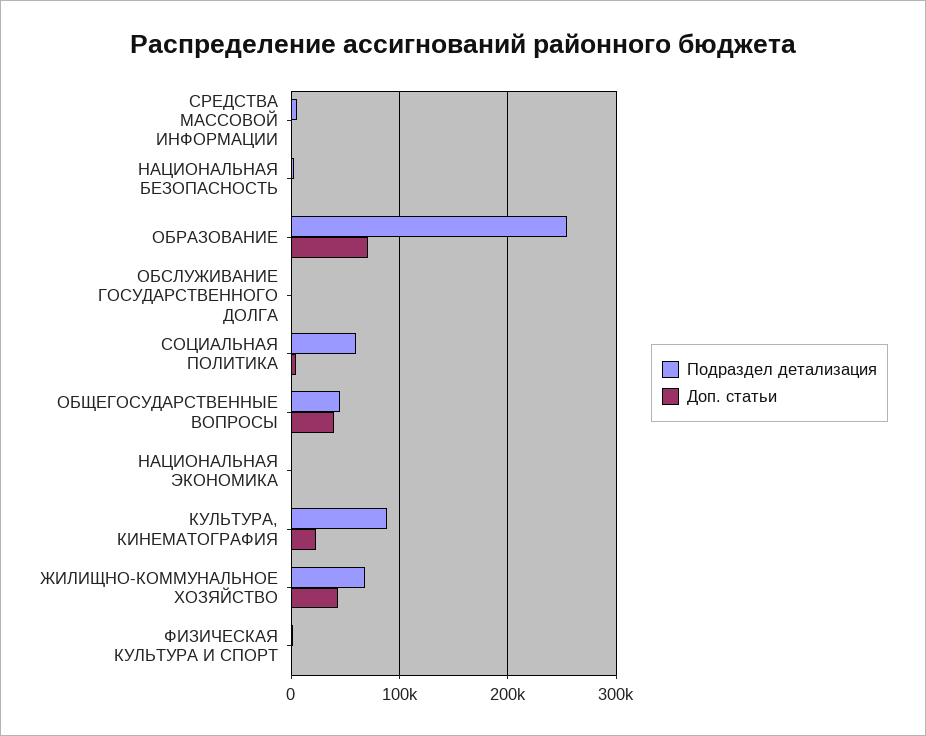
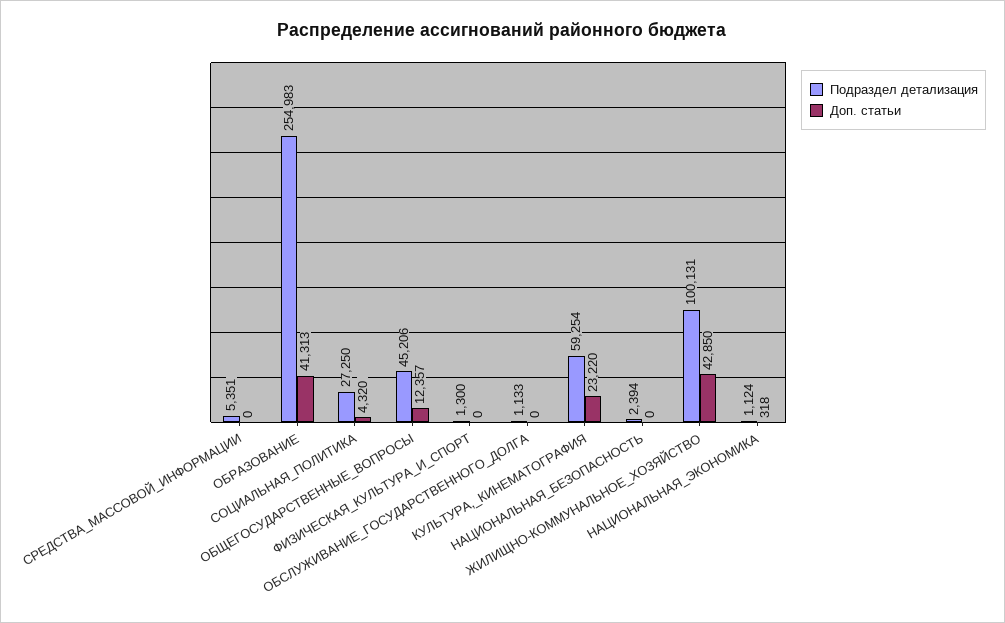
Доп. статьи, ОБРАЗОВАНИЕ: 70000 -> 41313
Подраздел детализация, СОЦИАЛЬНАЯ ПОЛИТИКА: 60000 -> 27250
Доп. статьи, ОБЩЕГОСУДАРСТВЕННЫЕ ВОПРОСЫ: 40000 -> 12357
Подраздел детализация, КУЛЬТУРА, КИНЕМАТОГРАФИЯ: 90000 -> 59254
Подраздел детализация, ЖИЛИЩНО-КОММУНАЛЬНОЕ ХОЗЯЙСТВО: 70000 -> 100131

